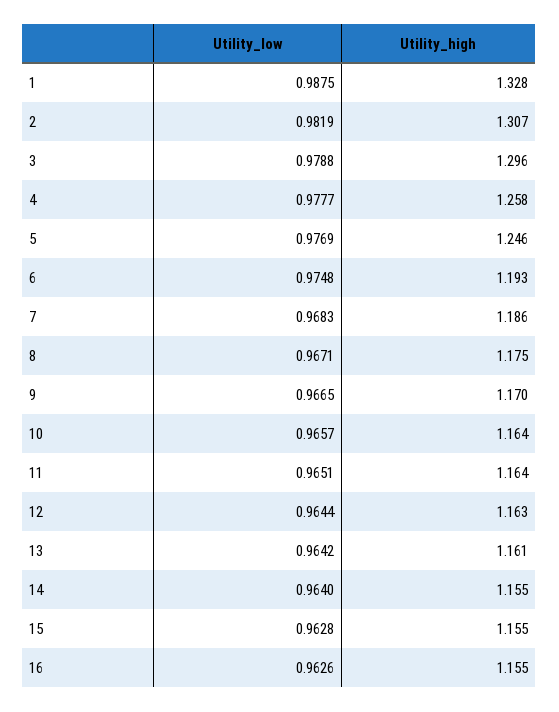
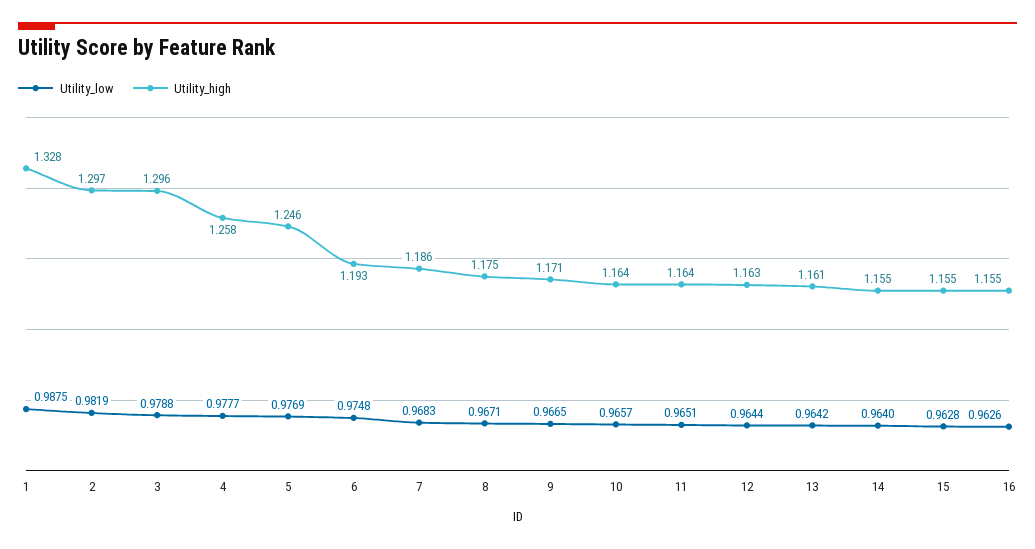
Utility_high, 2: 1.307 -> 1.297
Utility_high, 9: 1.17 -> 1.171

